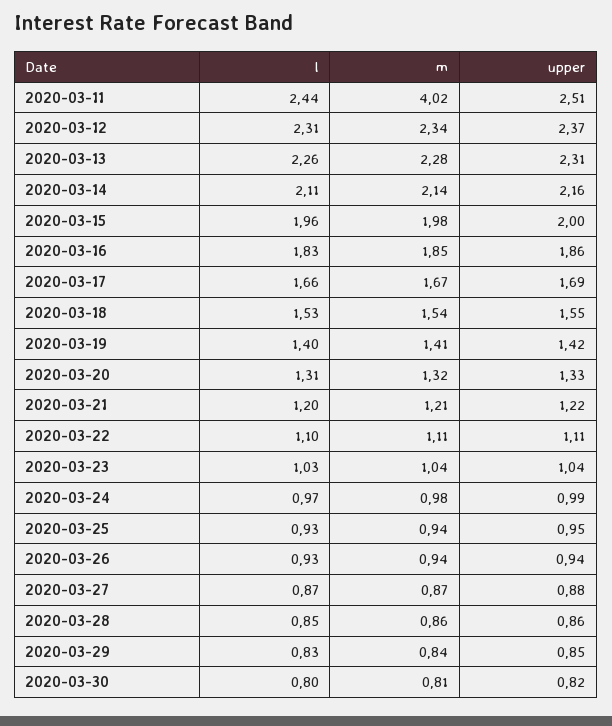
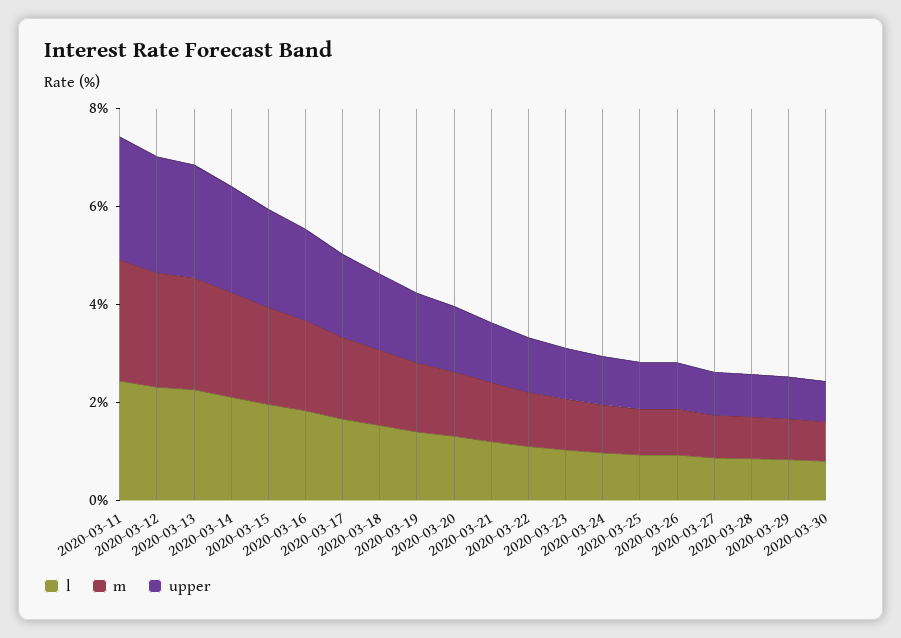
m, 2020-03-11: 4.02 -> 2.5

